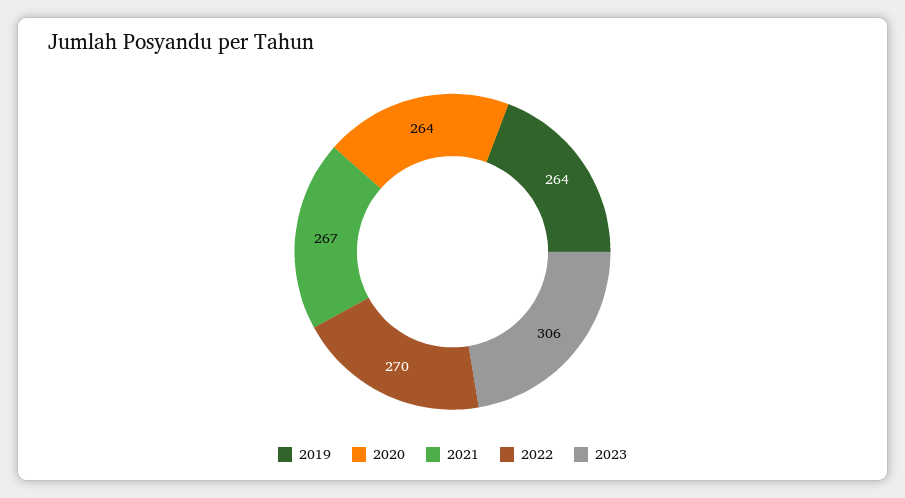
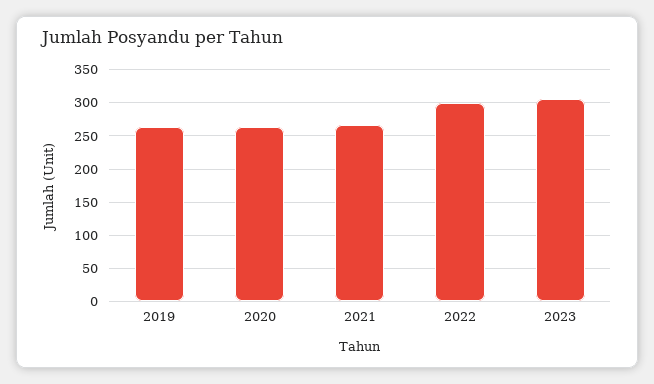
2022: 270 -> 300

